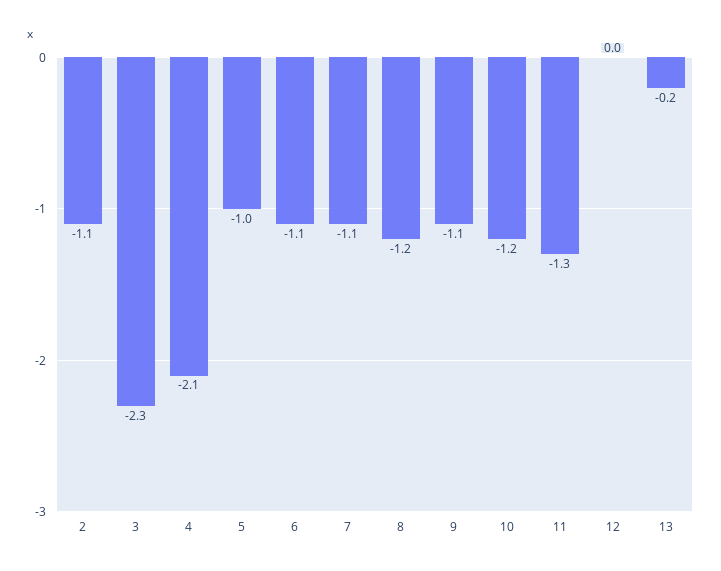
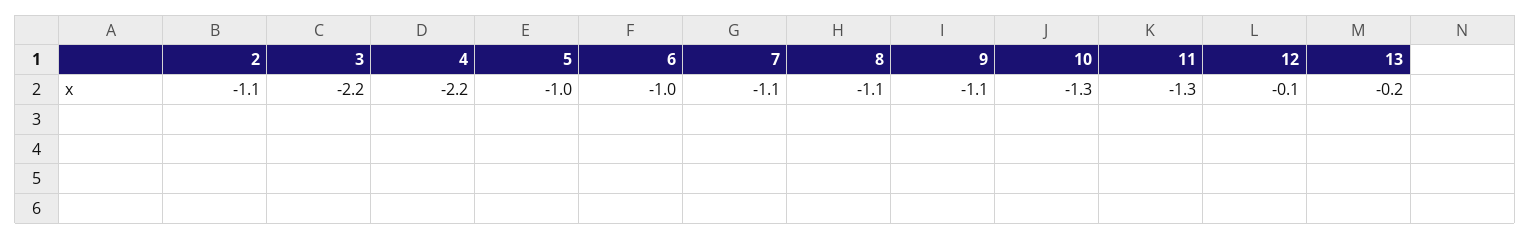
3: -2.3 -> -2.2
4: -2.1 -> -2.2
6: -1.1 -> -1
8: -1.2 -> -1.1
10: -1.2 -> -1.3
12: 0 -> -0.1

